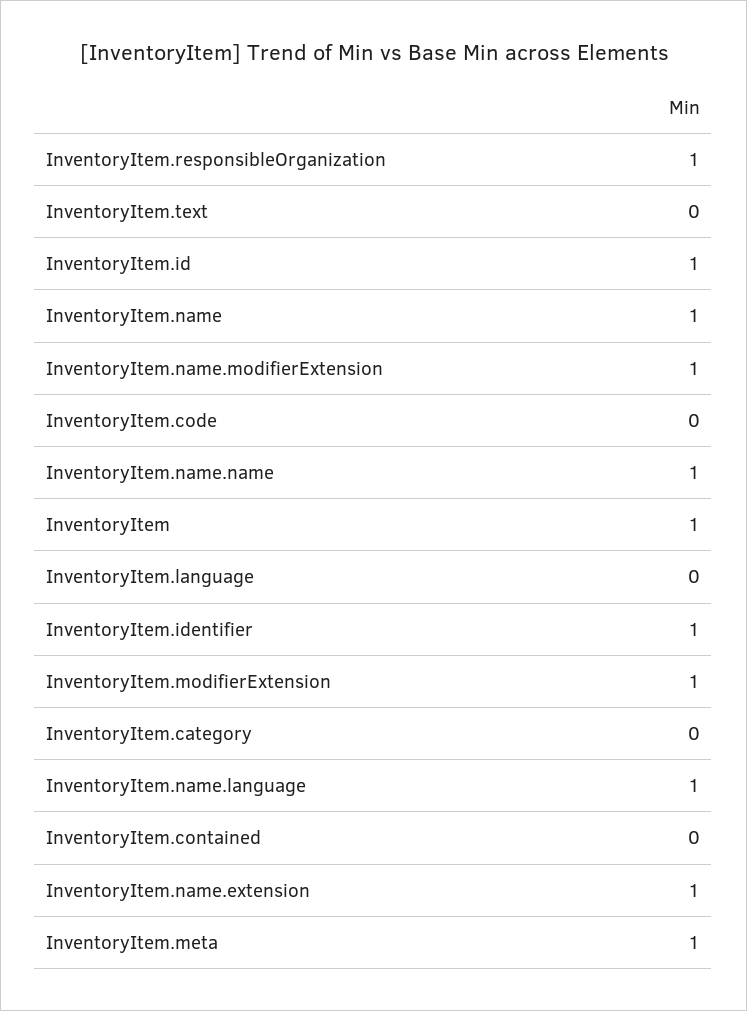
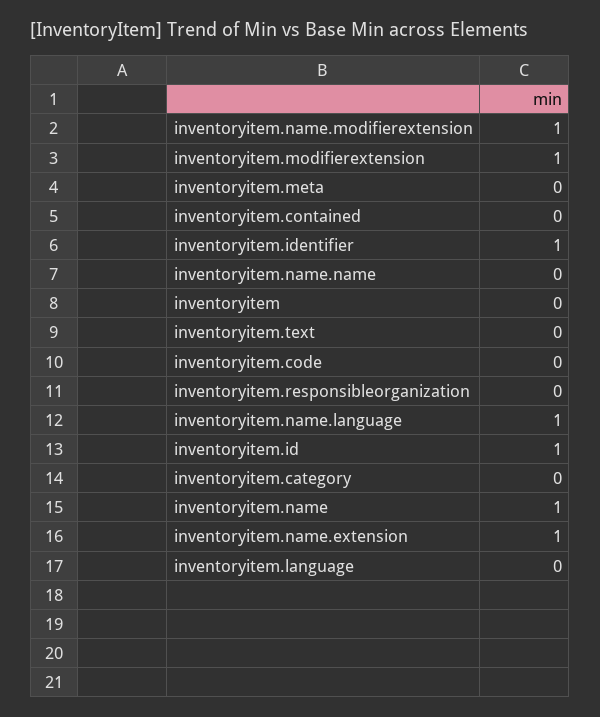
InventoryItem.responsibleOrganization: 1 -> 0
InventoryItem.name.name: 1 -> 0
InventoryItem: 1 -> 0
InventoryItem.meta: 1 -> 0

